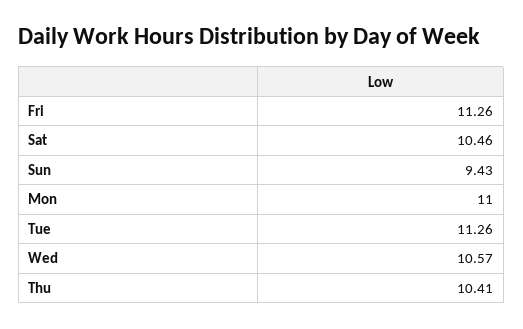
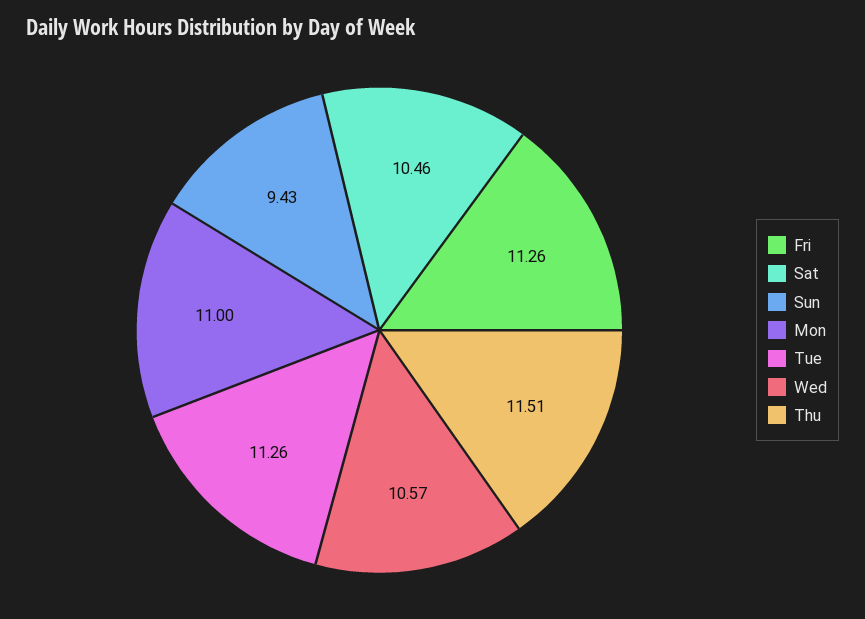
Thu: 10.41 -> 11.51

